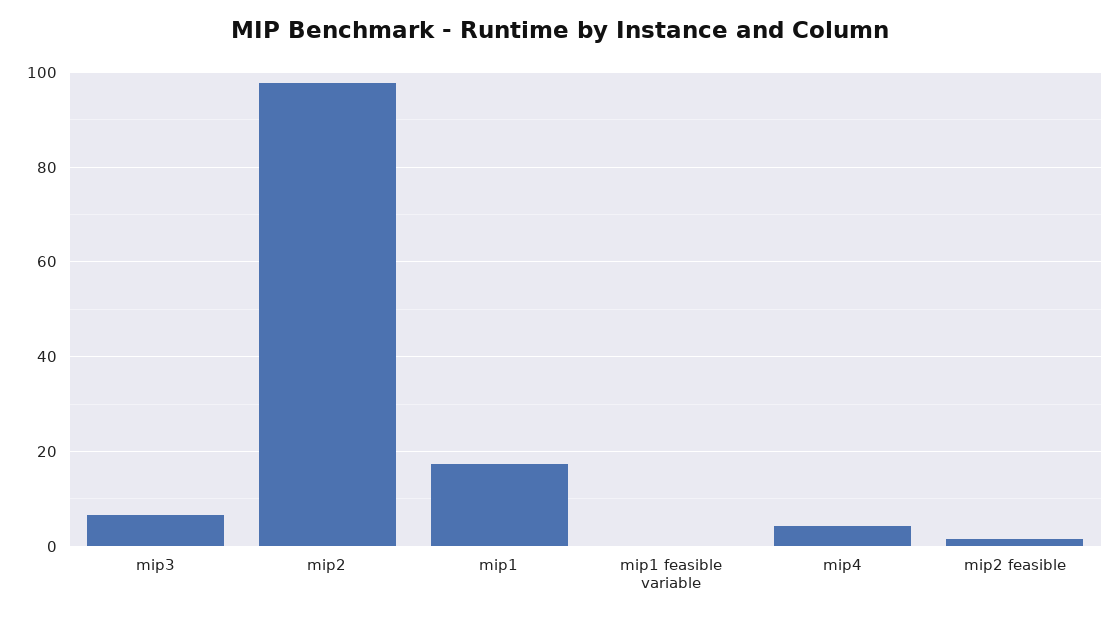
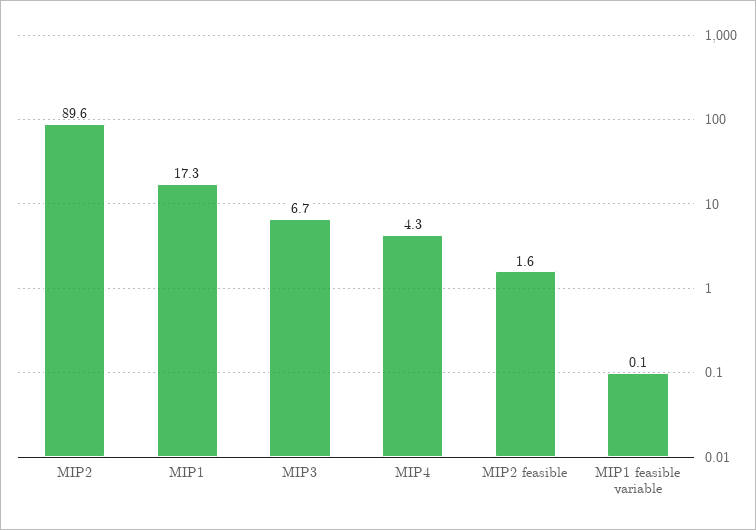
mip2: 98 -> 89.6

